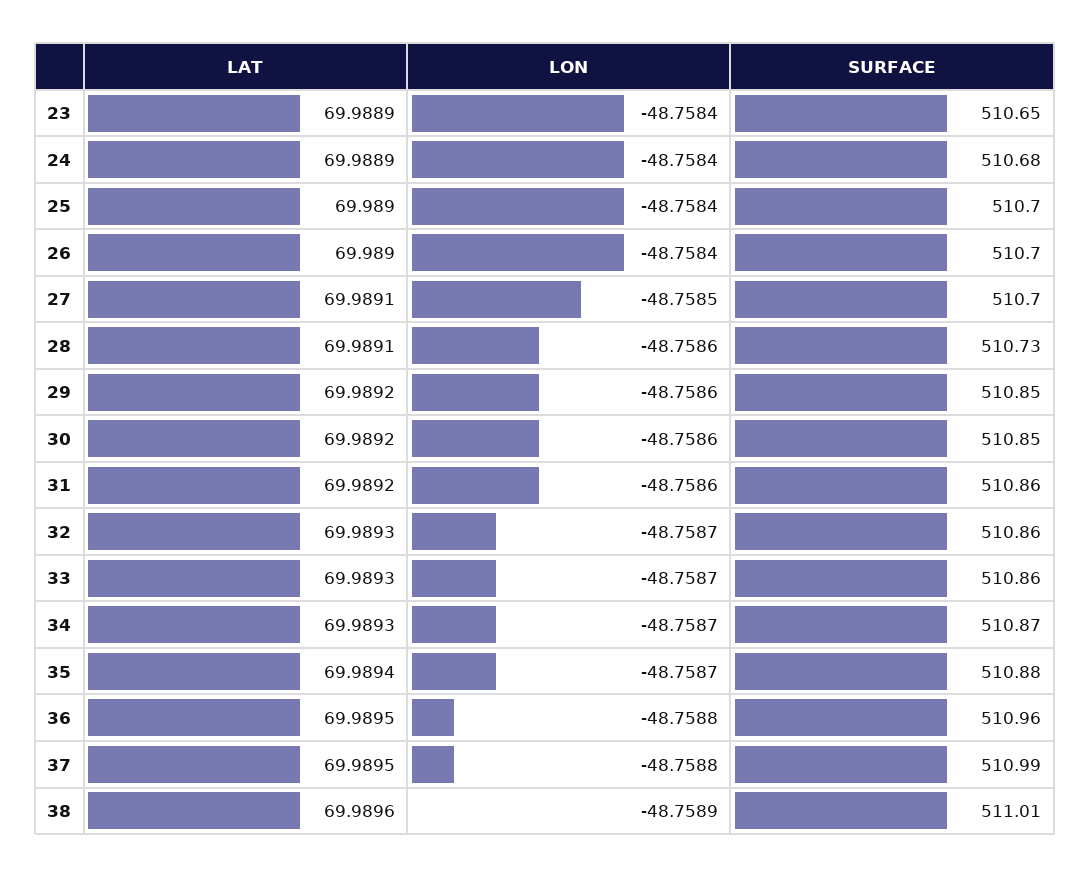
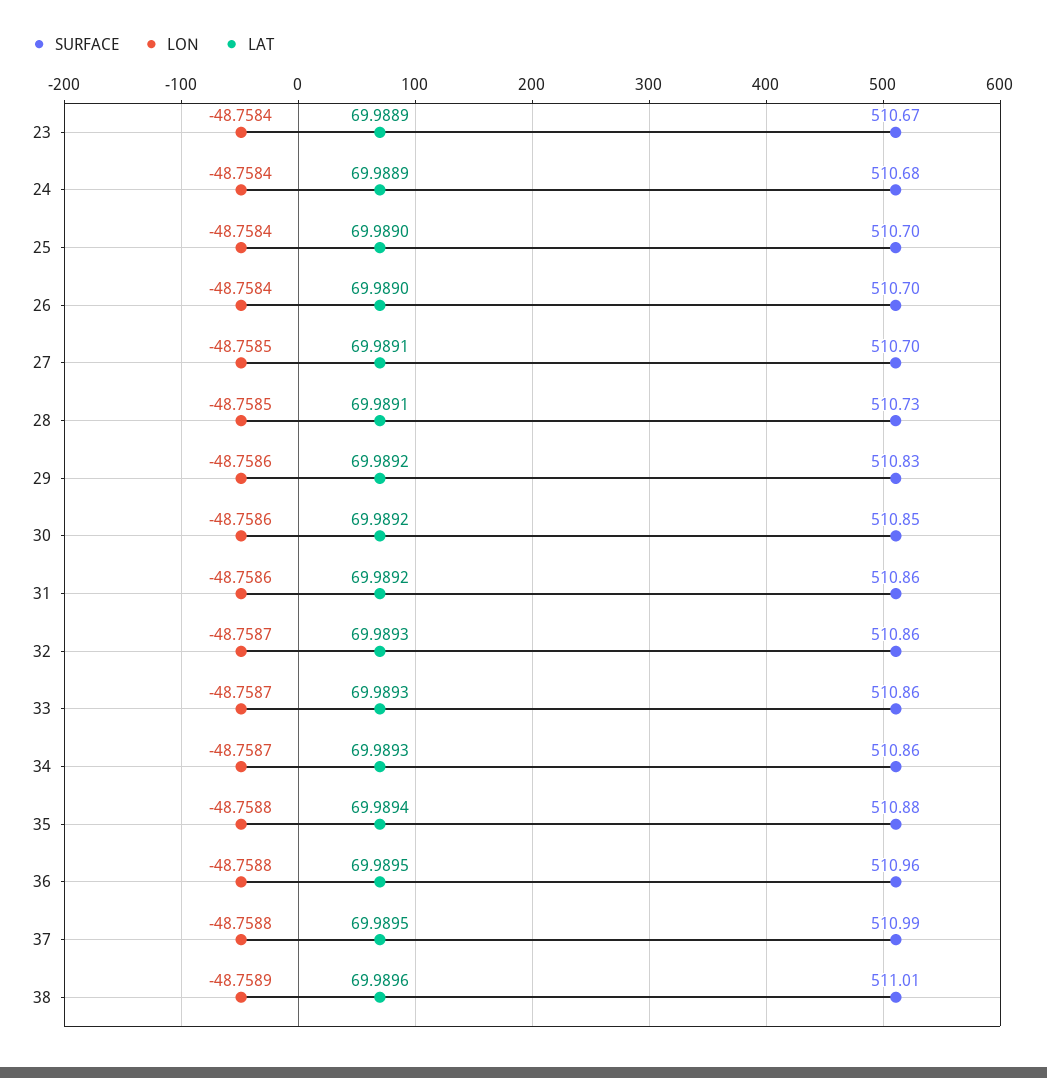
SURFACE, 23: 510.65 -> 510.67
LON, 28: -48.7586 -> -48.7585
SURFACE, 29: 510.85 -> 510.83
SURFACE, 34: 510.87 -> 510.86
LON, 35: -48.7587 -> -48.7588

